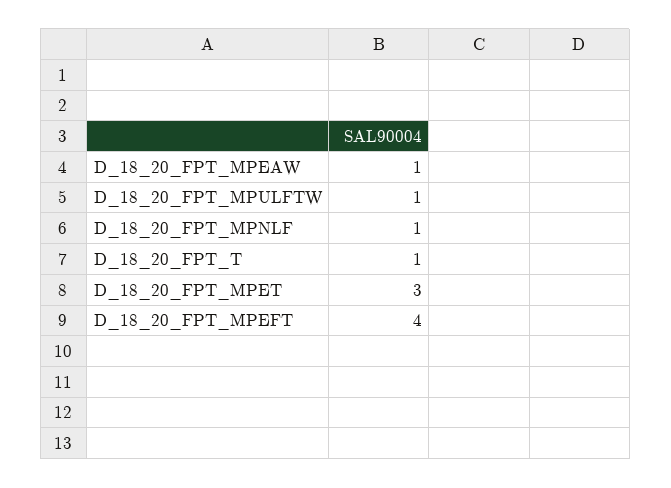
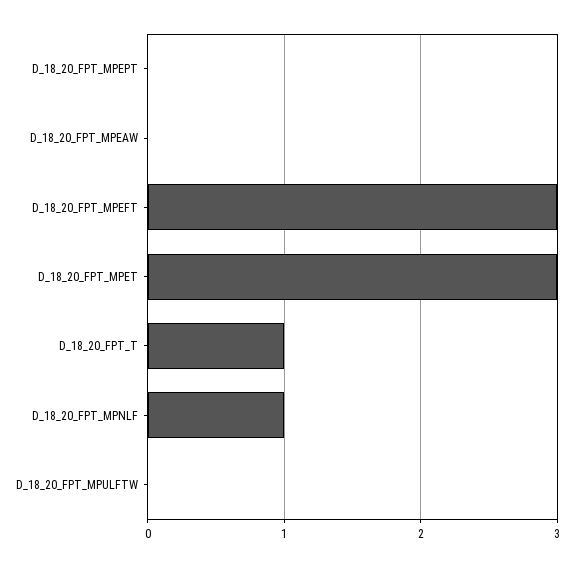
D_18_20_FPT_MPEAW: 1 -> 0
D_18_20_FPT_MPULFTW: 1 -> 0
D_18_20_FPT_MPEFT: 4 -> 3
D_18_20_FPT_MPEPT: none -> 0

